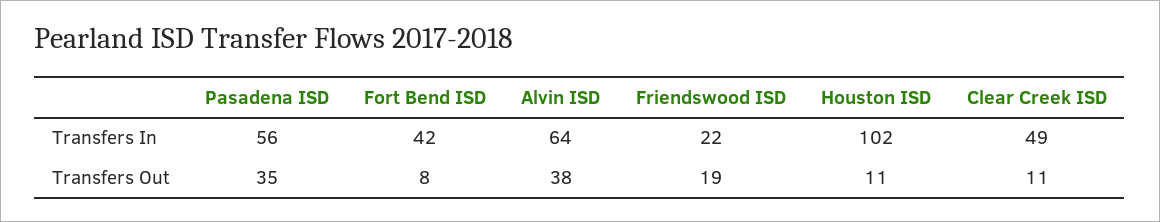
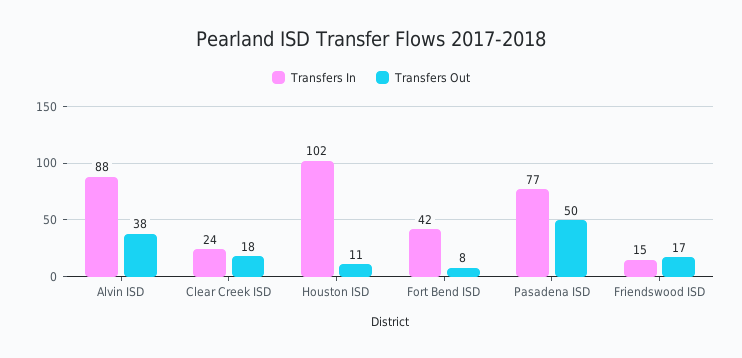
Transfers In, Pasadena ISD: 56 -> 77
Transfers In, Alvin ISD: 64 -> 88
Transfers In, Friendswood ISD: 22 -> 15
Transfers In, Clear Creek ISD: 49 -> 24
Transfers Out, Pasadena ISD: 35 -> 50
Transfers Out, Friendswood ISD: 19 -> 17
Transfers Out, Clear Creek ISD: 11 -> 18

